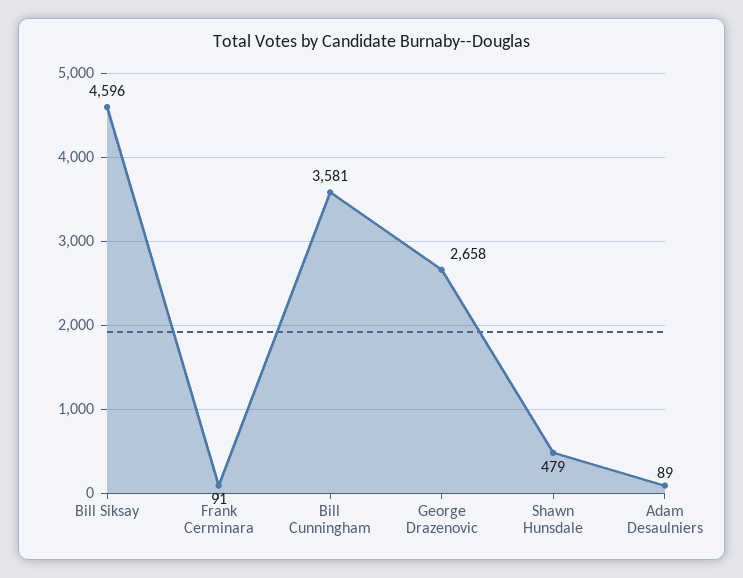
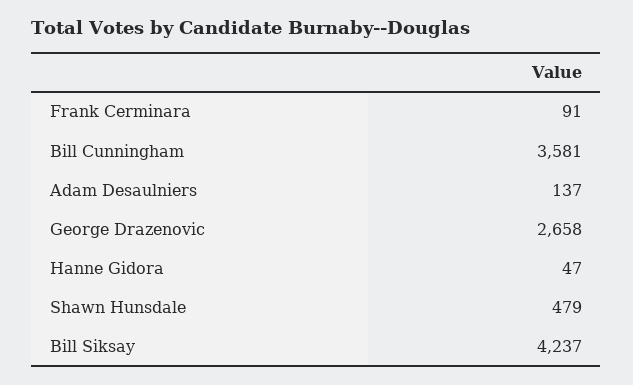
Bill Siksay: 4596 -> 4237
Adam Desaulniers: 89 -> 137
Hanne Gidora: none -> 47

